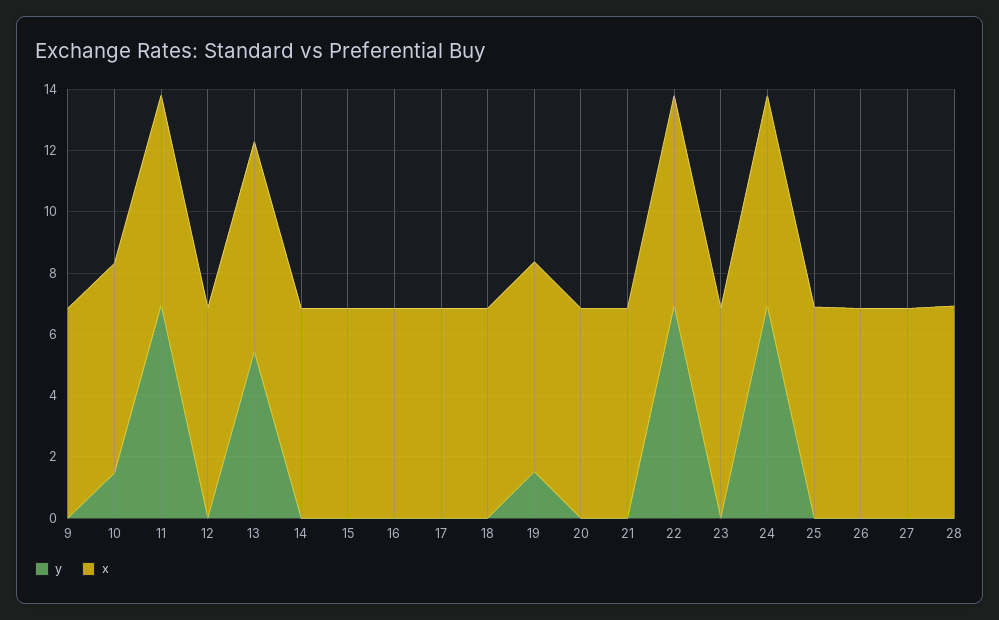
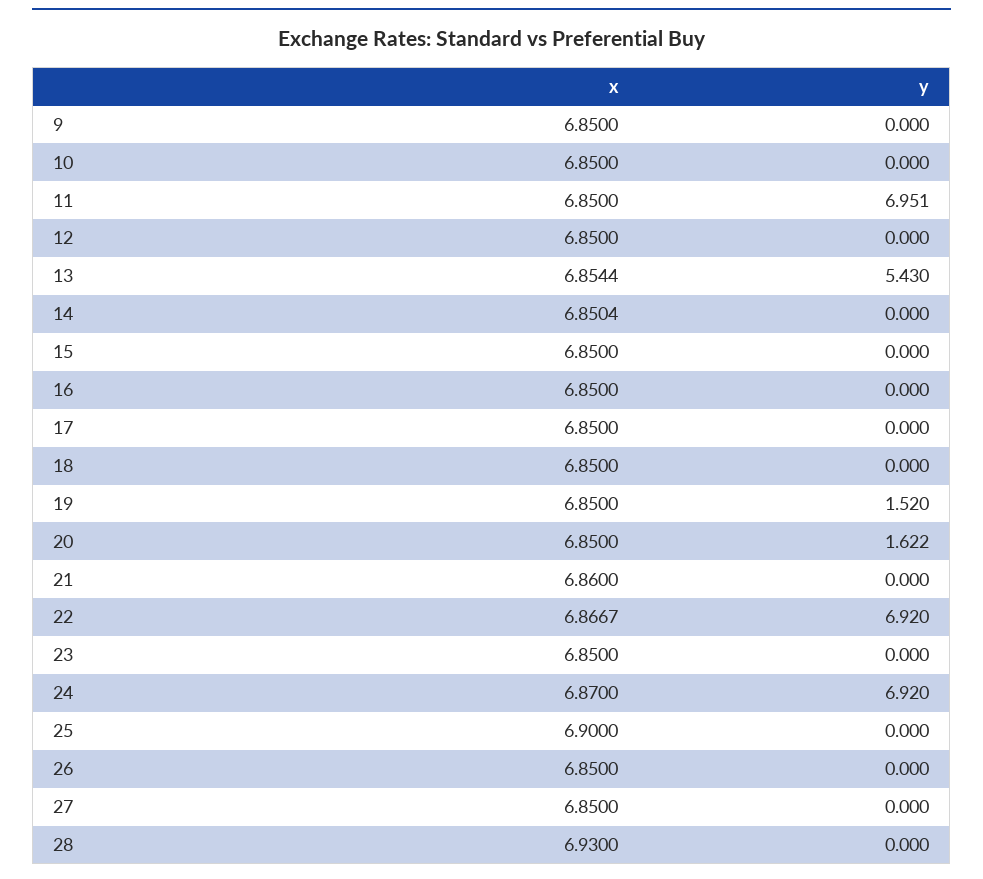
y, 10: 1.5 -> 0
y, 20: 0 -> 1.622

